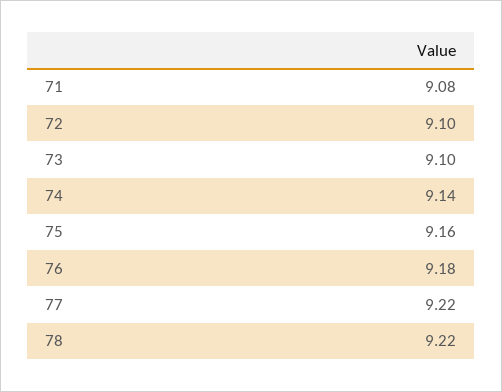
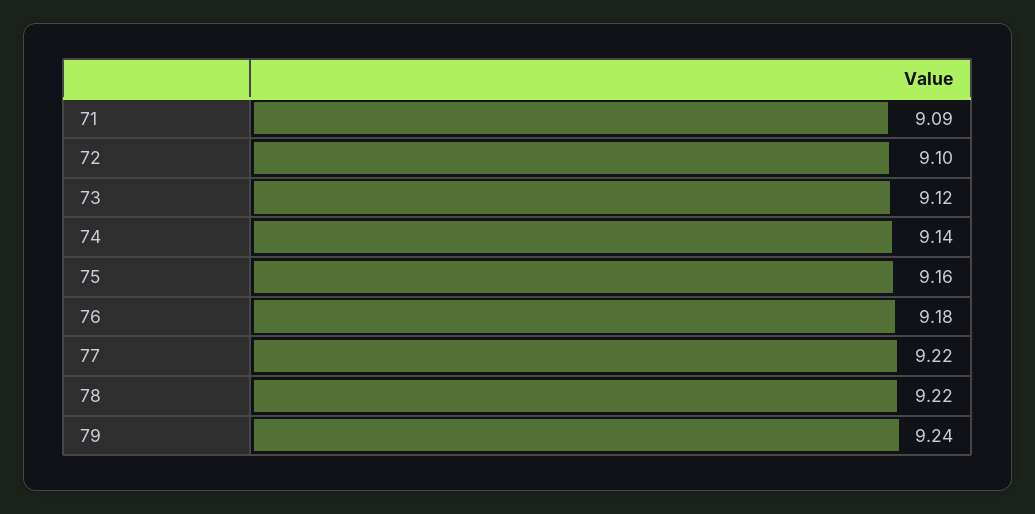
71: 9.08 -> 9.09
73: 9.1 -> 9.12
79: none -> 9.24

